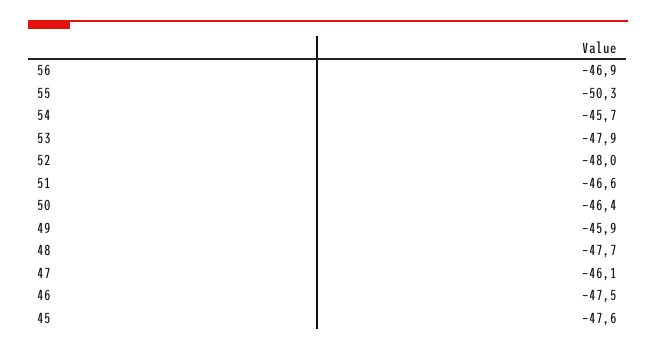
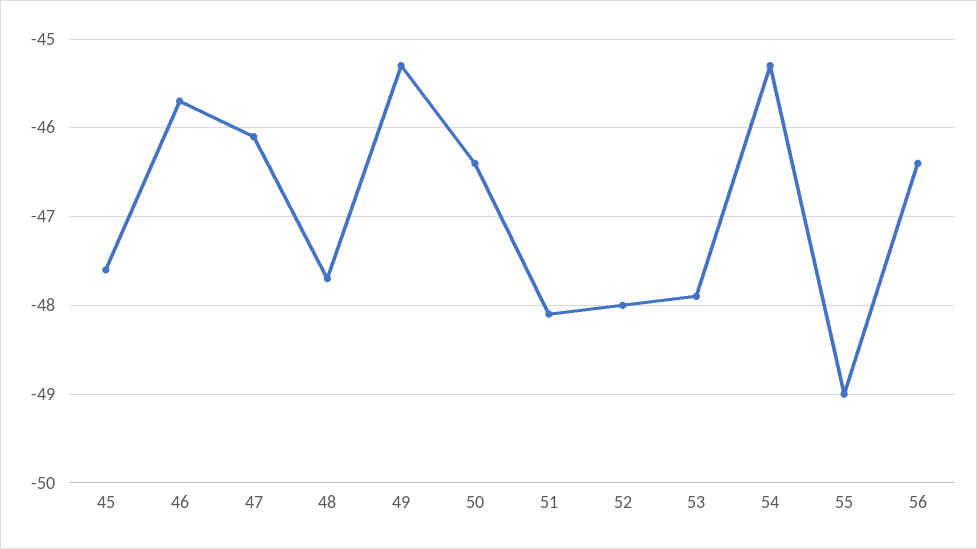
56: -46.9 -> -46.4
55: -50.3 -> -49
54: -45.7 -> -45.3
51: -46.6 -> -48.1
49: -45.9 -> -45.3
46: -47.5 -> -45.7

